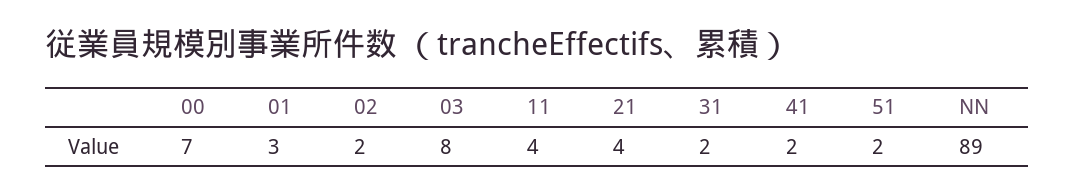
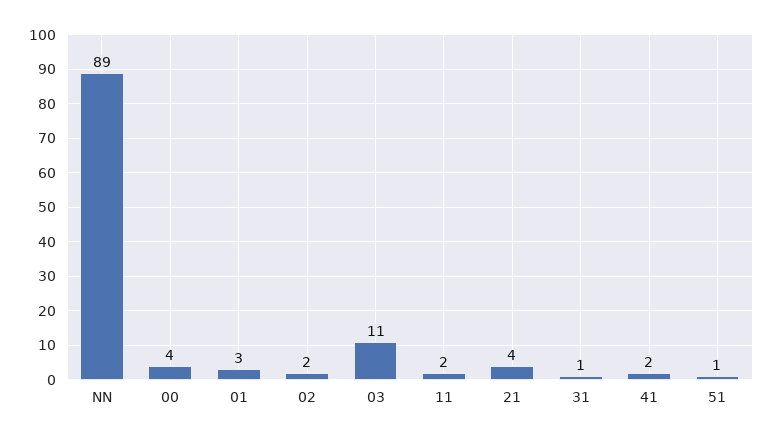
00: 7 -> 4
03: 8 -> 11
11: 4 -> 2
31: 2 -> 1
51: 2 -> 1

